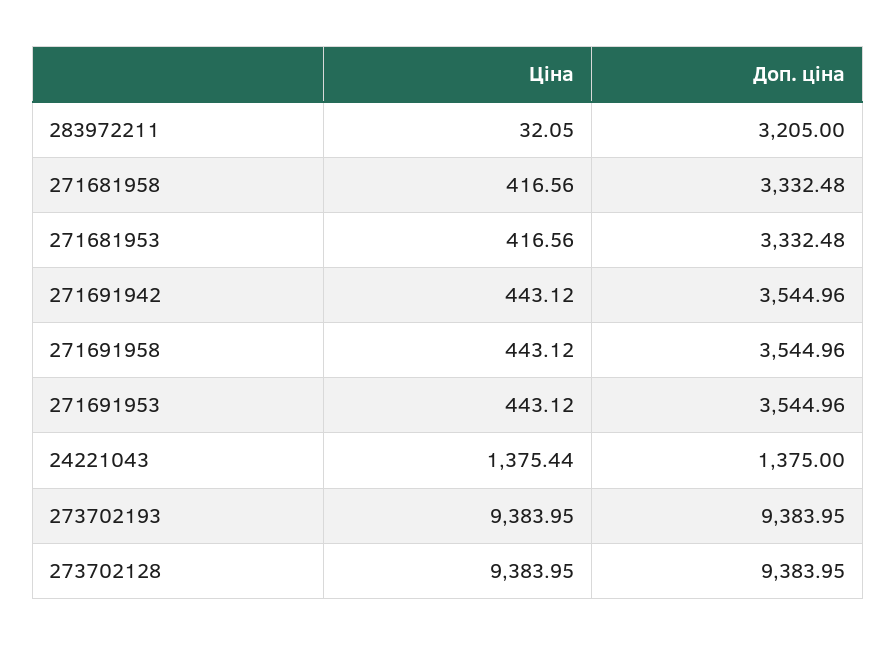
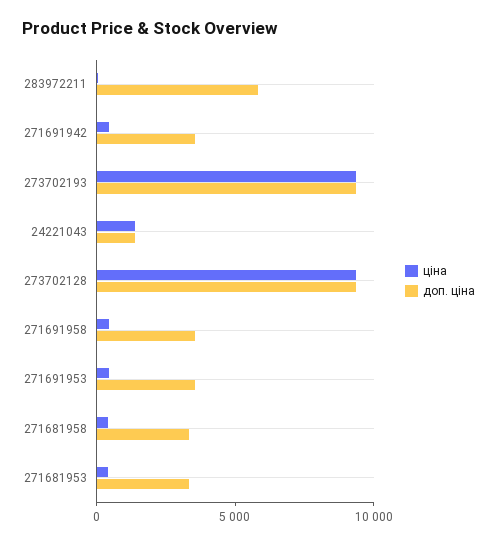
Доп. ціна, 283972211: 3205 -> 6000

